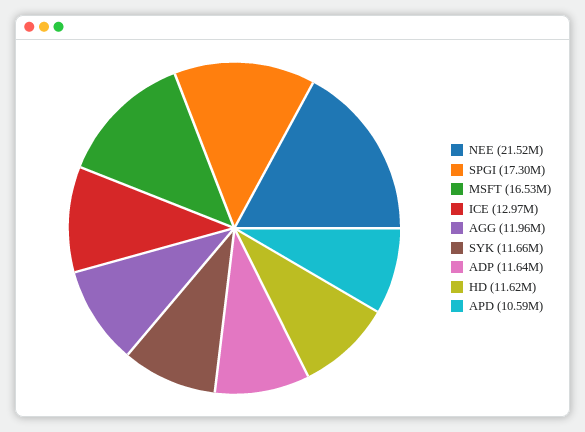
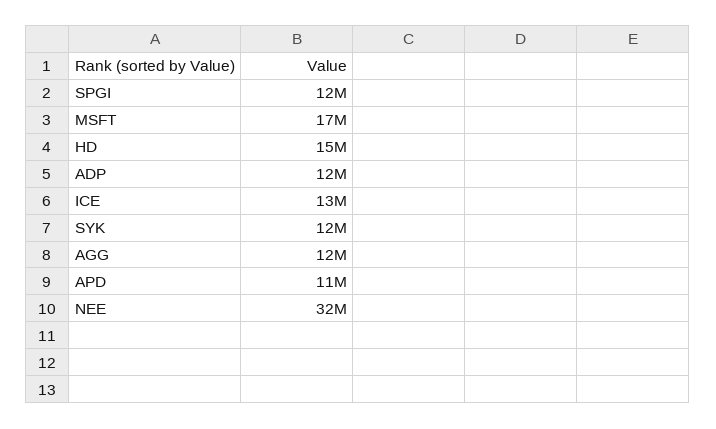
NEE: 21520000 -> 32000000
SPGI: 17300000 -> 12000000
HD: 11620000 -> 15000000

